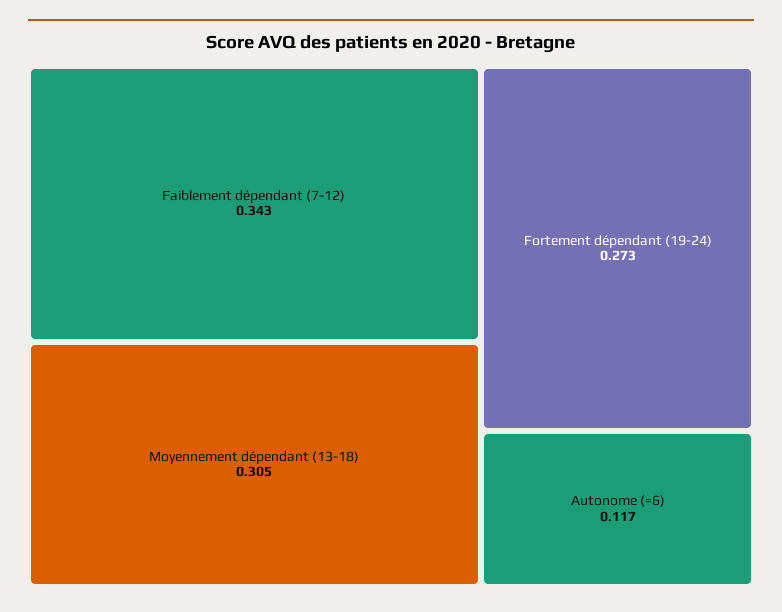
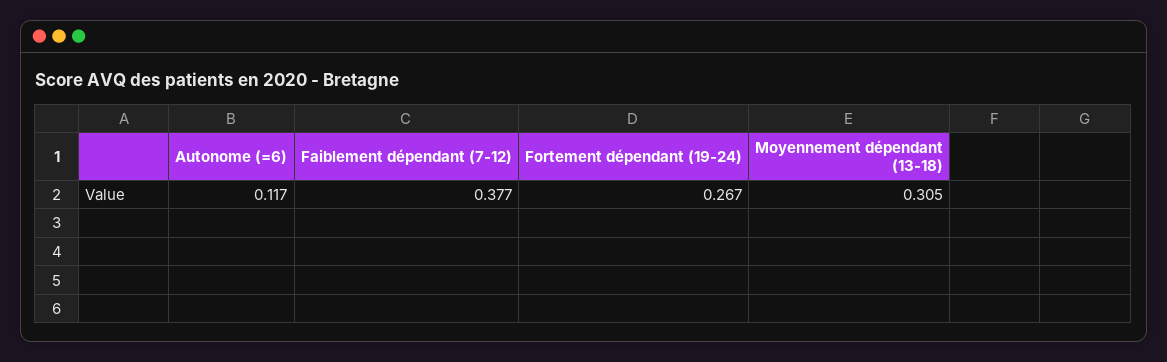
Faiblement dépendant (7-12): 0.343 -> 0.377
Fortement dépendant (19-24): 0.273 -> 0.267

